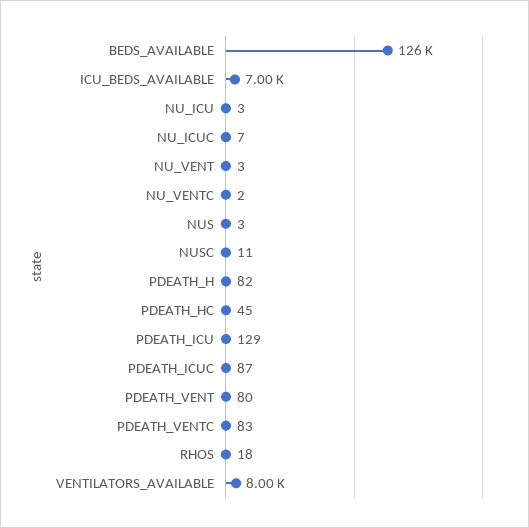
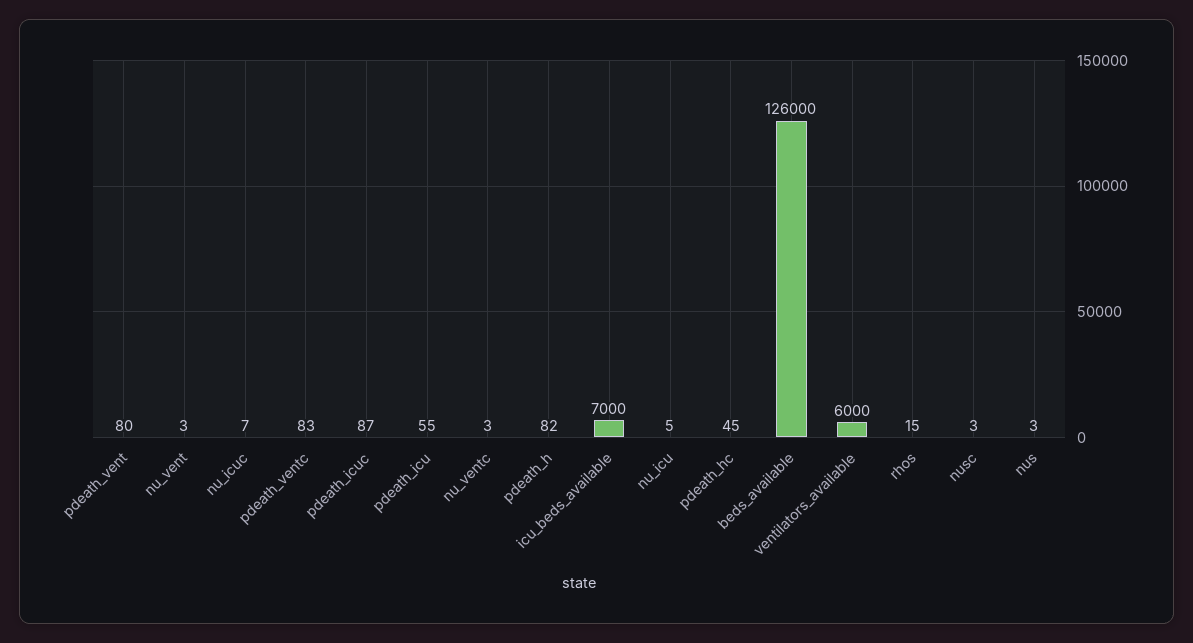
NU_ICU: 3 -> 5
NU_VENTC: 2 -> 3
NUSC: 11 -> 3
PDEATH_ICU: 129 -> 55
RHOS: 18 -> 15
VENTILATORS_AVAILABLE: 8000 -> 6000

